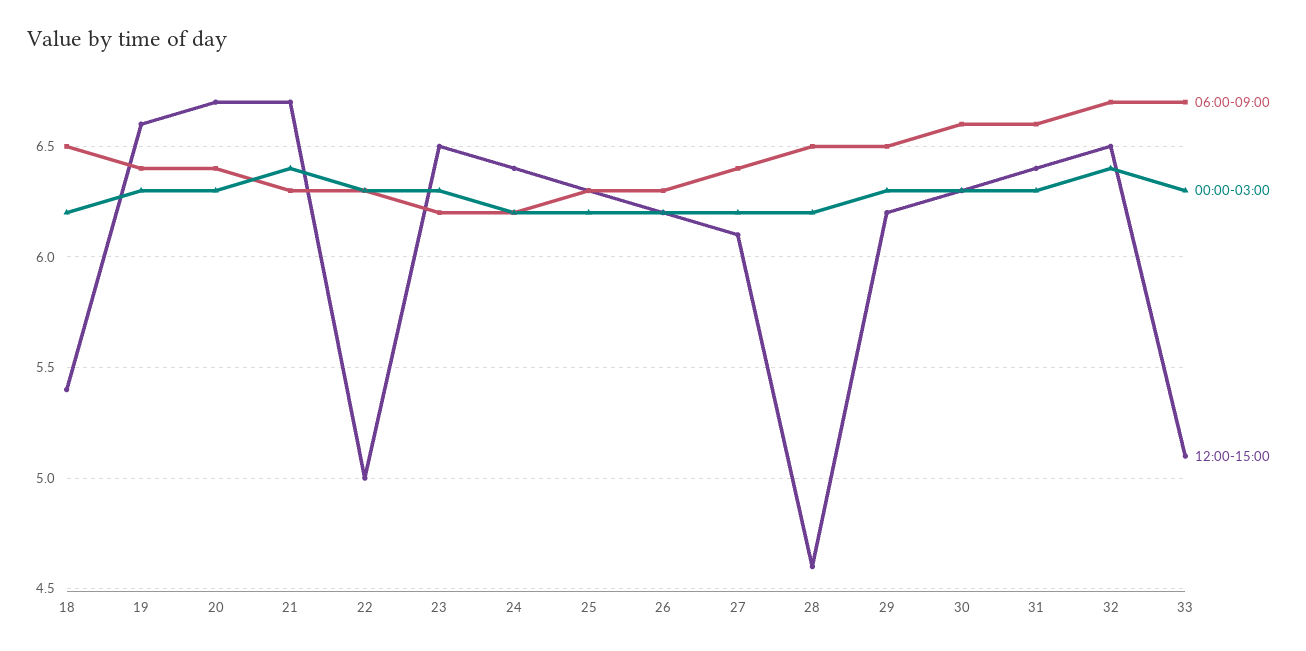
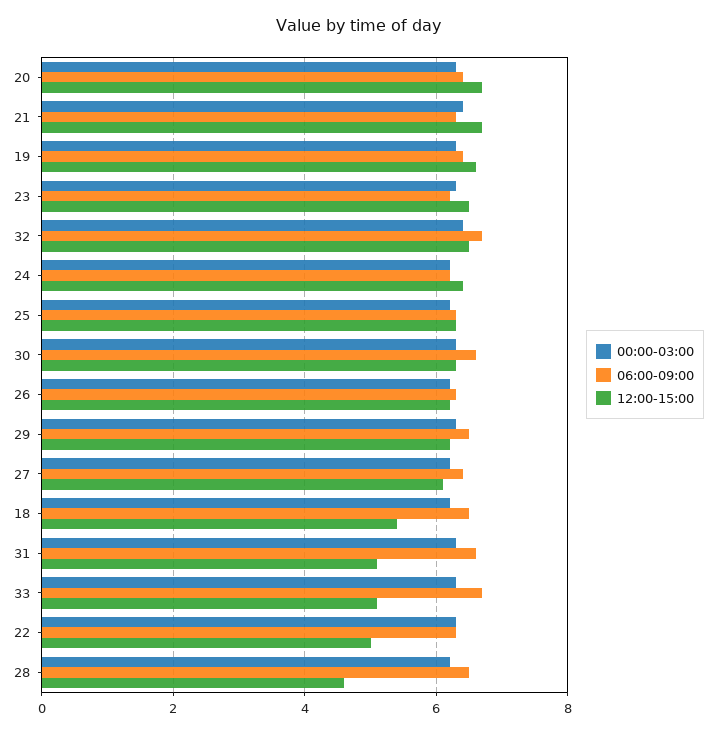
12:00-15:00, 31: 6.4 -> 5

